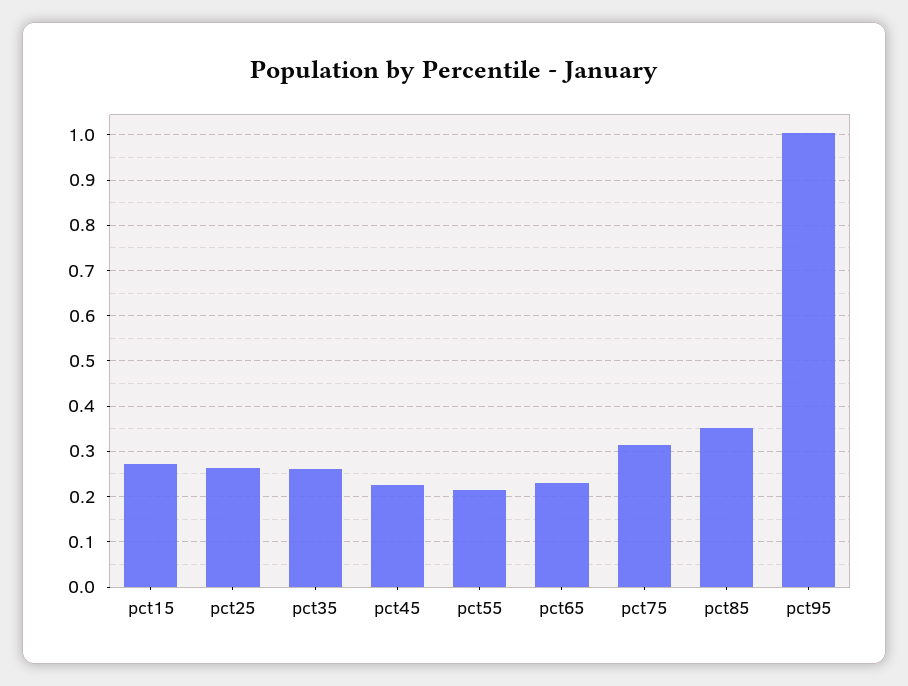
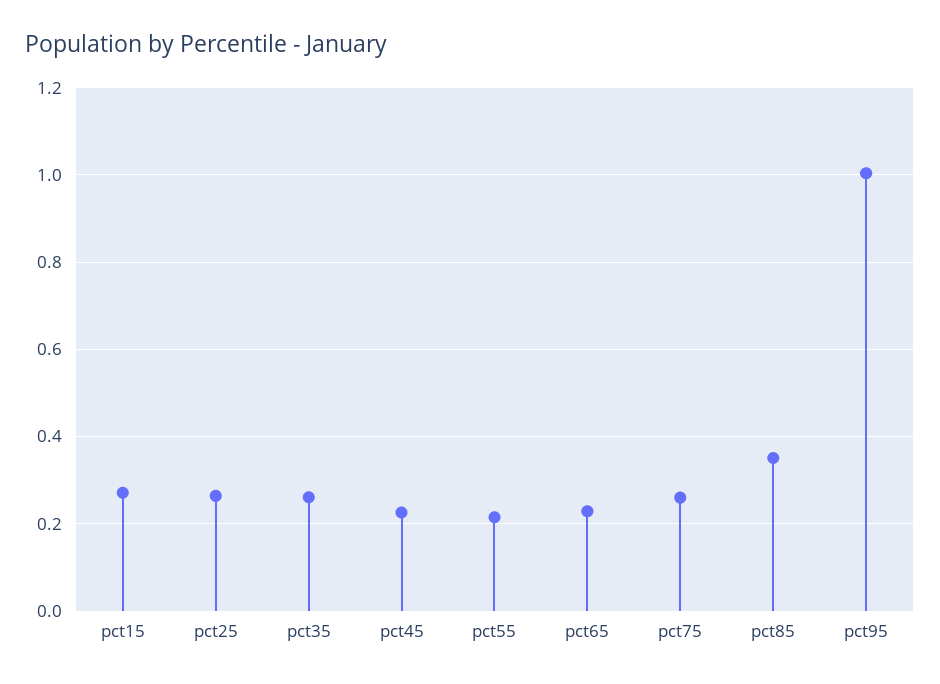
pct75: 0.32 -> 0.26

